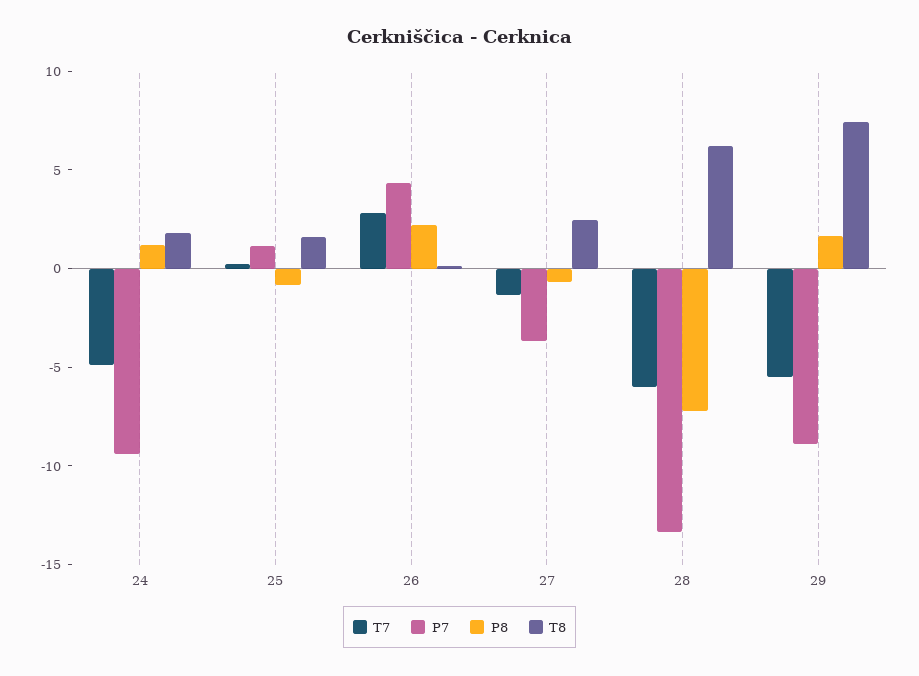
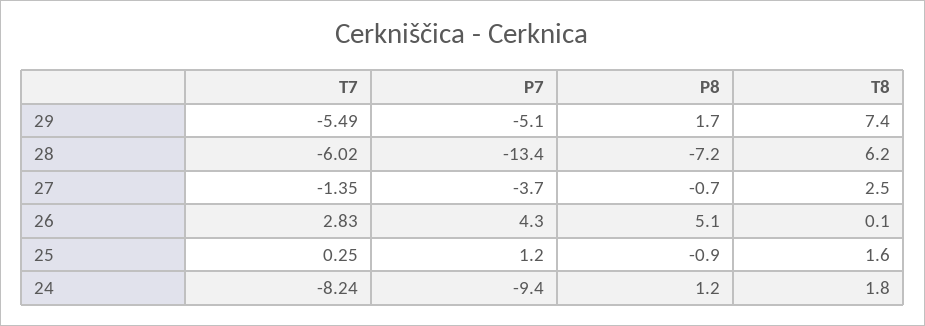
T7, 24: -5 -> -8.24
P8, 26: 2 -> 5.1
P7, 29: -9 -> -5.1

